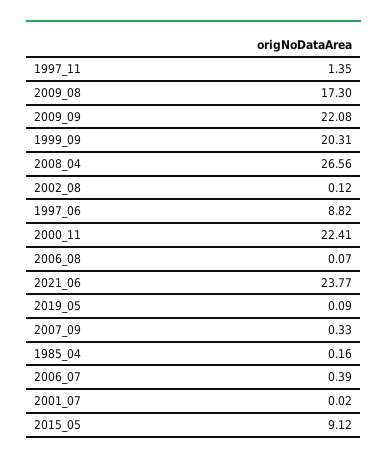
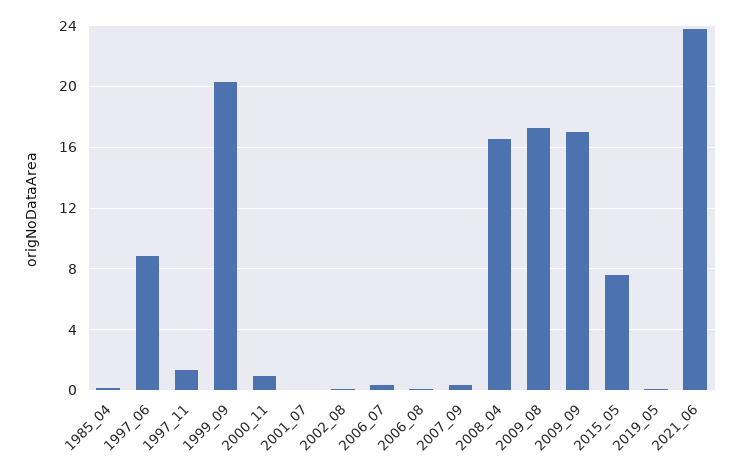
2009_09: 22.08 -> 17
2008_04: 26.56 -> 16.5
2000_11: 22.41 -> 1
2015_05: 9.12 -> 7.5

